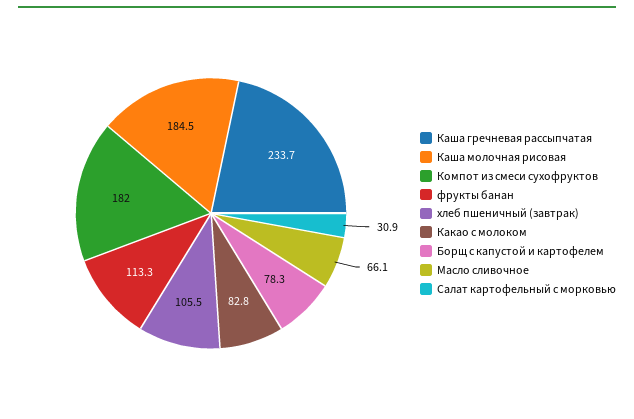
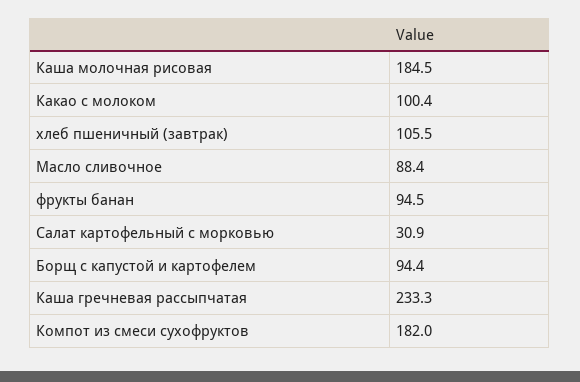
Каша гречневая рассыпчатая: 233.7 -> 233.3
фрукты банан: 113.3 -> 94.5
Какао с молоком: 82.8 -> 100.4
Борщ с капустой и картофелем: 78.3 -> 94.4
Масло сливочное: 66.1 -> 88.4

